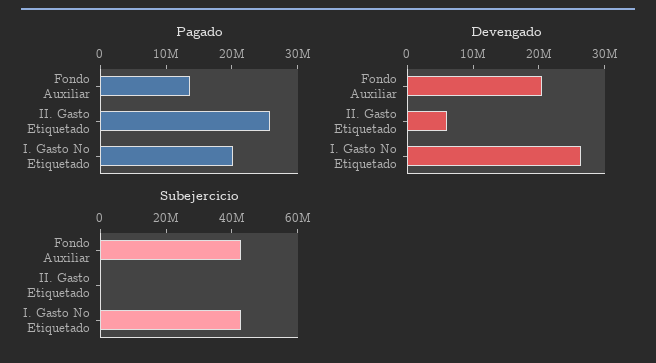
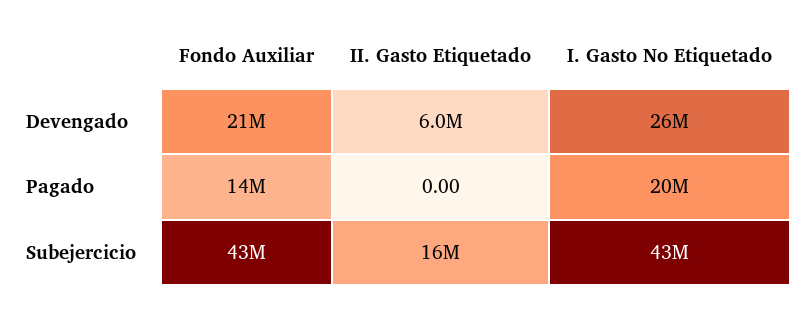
Pagado, II. Gasto Etiquetado: 26000000 -> 0
Subejercicio, II. Gasto Etiquetado: 0 -> 16000000

